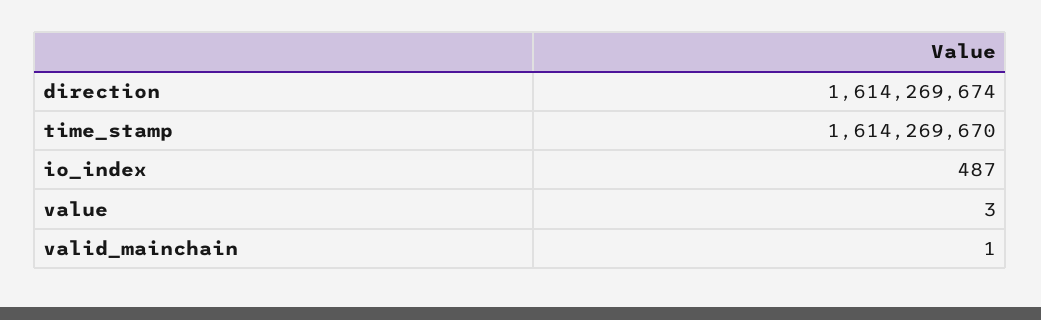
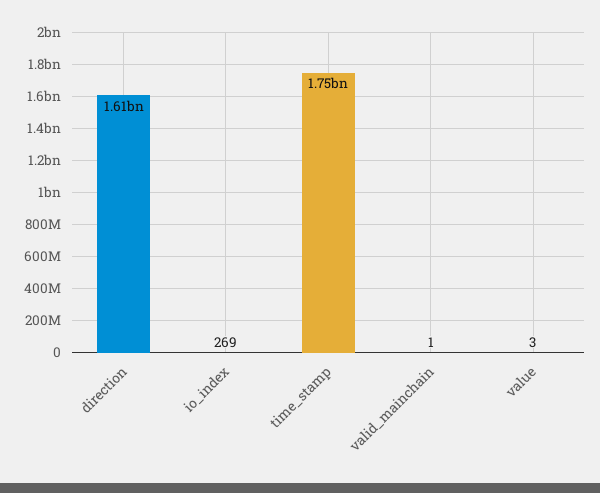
time_stamp: 1614269670 -> 1750000000
io_index: 487 -> 269

